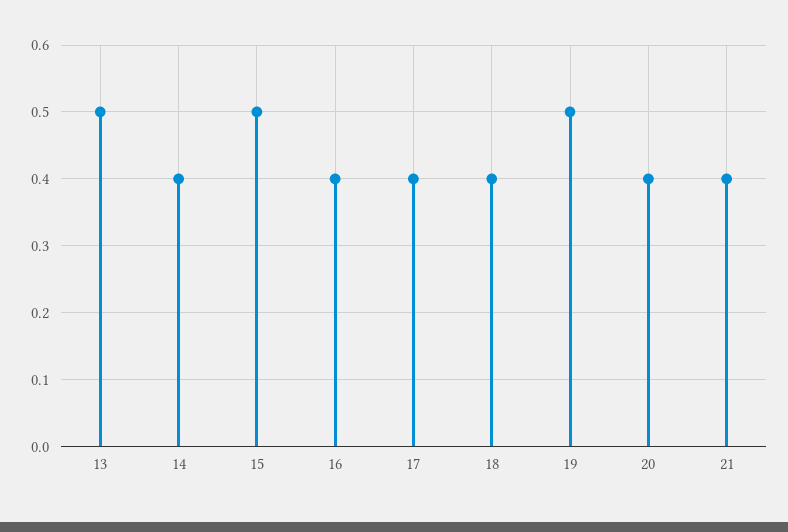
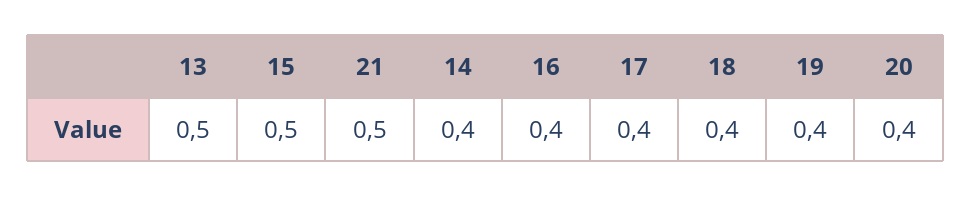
19: 0.5 -> 0.4
21: 0.4 -> 0.5

